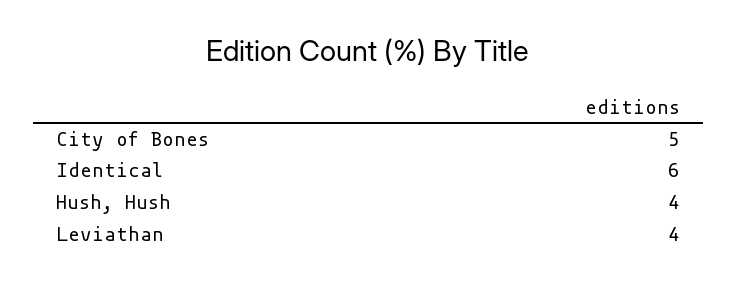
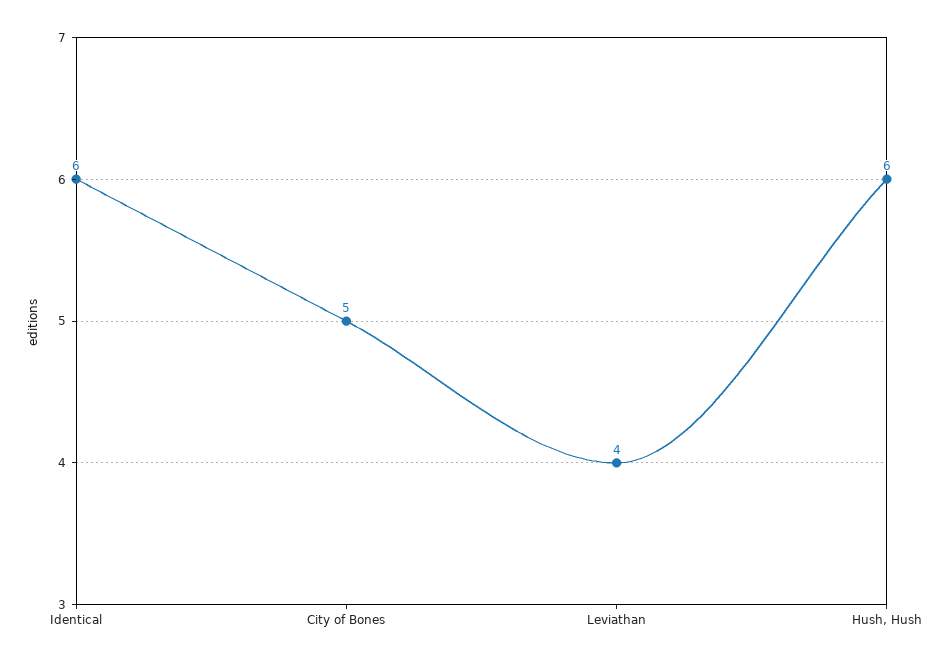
Hush, Hush: 4 -> 6

